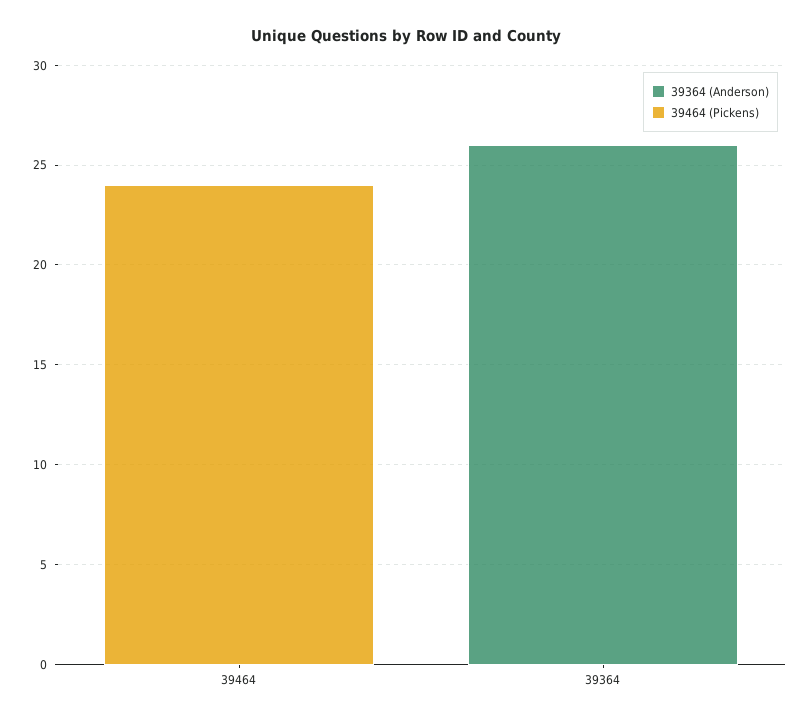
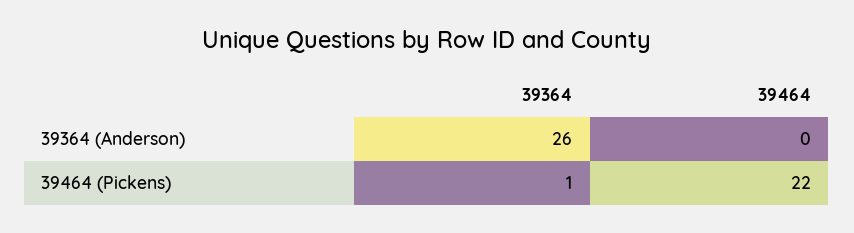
39464 (Pickens), 39464: 24 -> 22
39464 (Pickens), 39364: 0 -> 1

